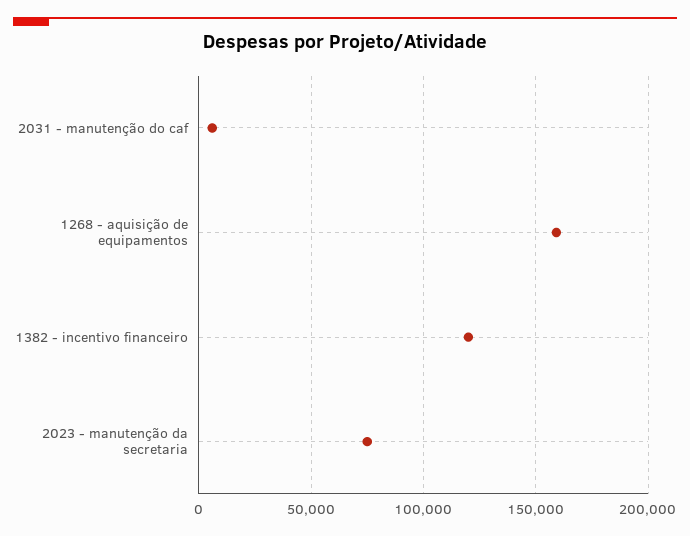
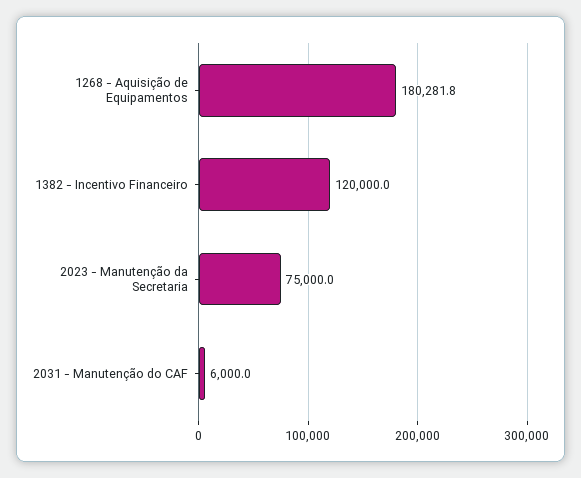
1268 - aquisição de equipamentos: 160000 -> 180281.8

